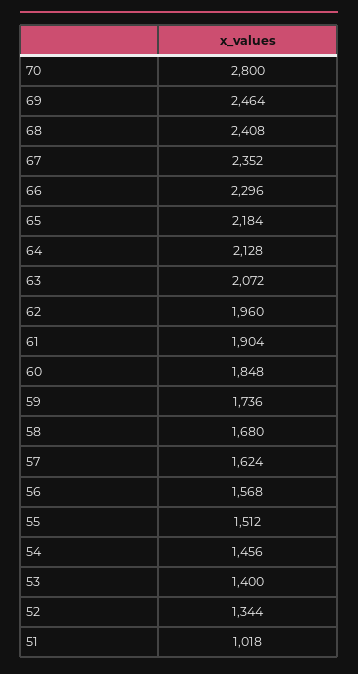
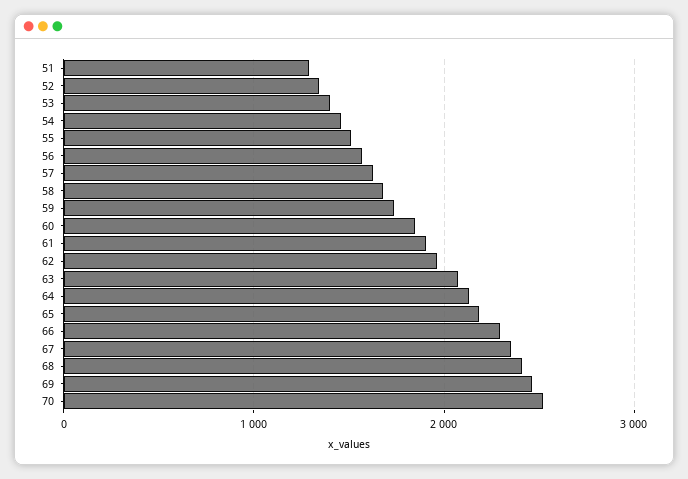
70: 2800 -> 2500
51: 1018 -> 1300

